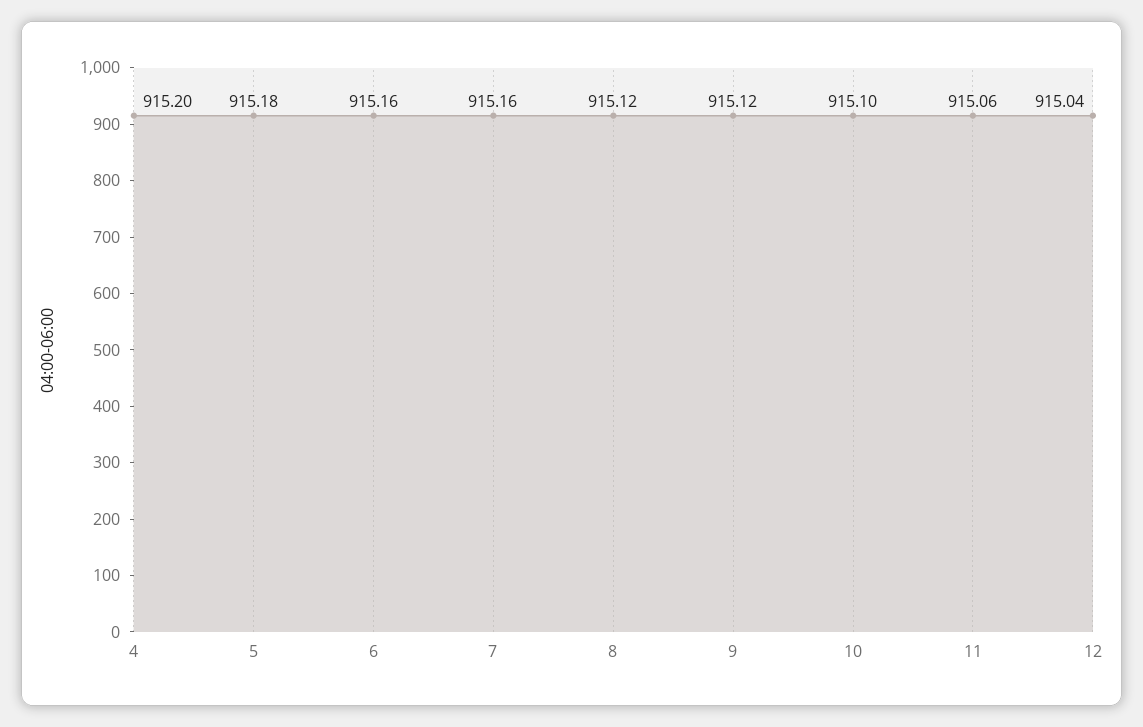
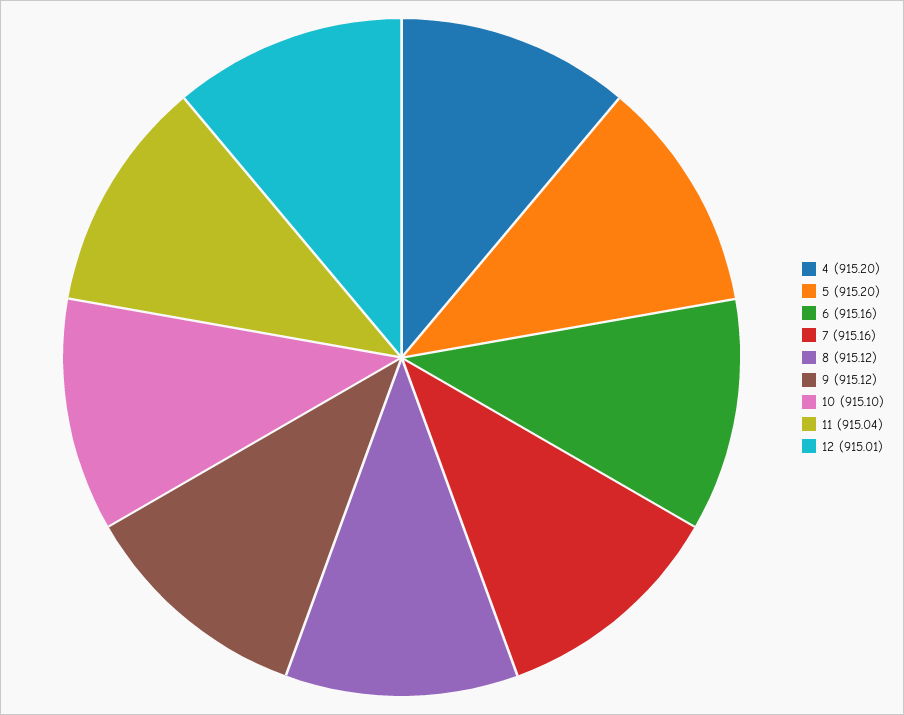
5: 915.18 -> 915.2
11: 915.06 -> 915.04
12: 915.04 -> 915.01

